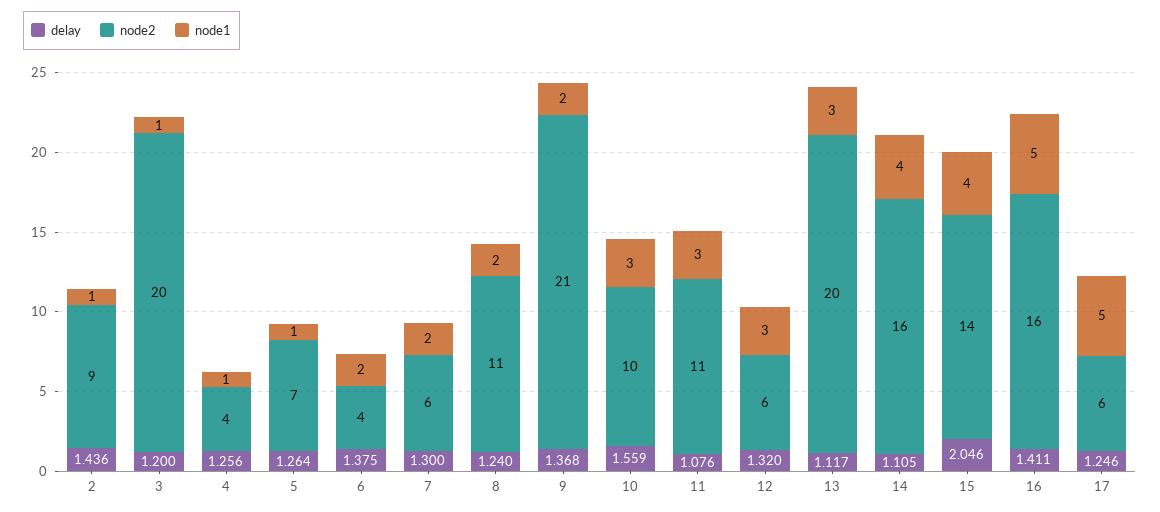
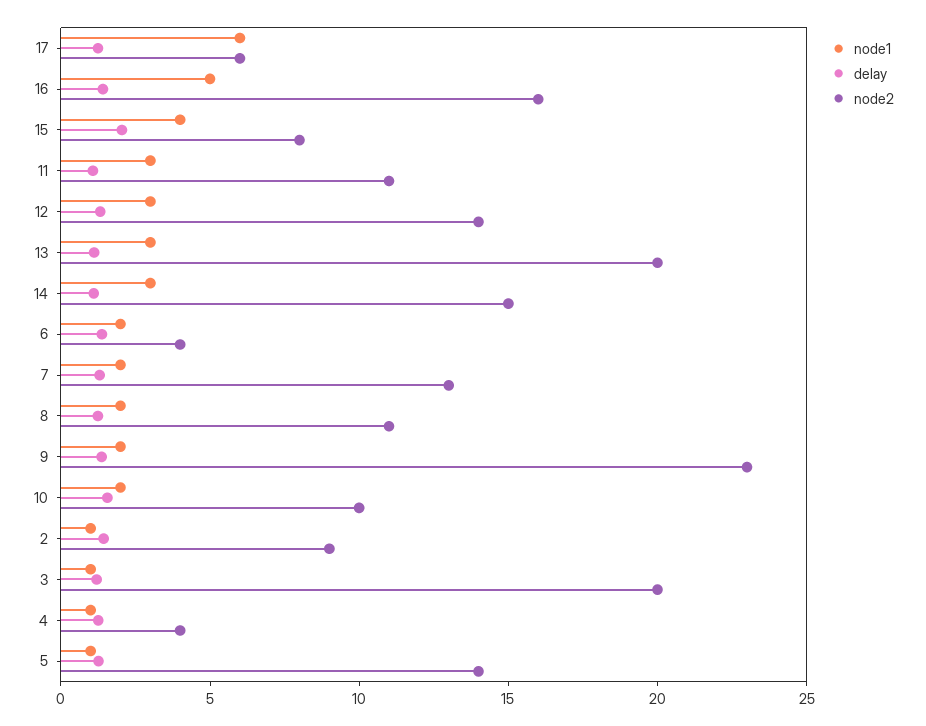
node2, 5: 7 -> 14
node2, 7: 6 -> 13
node2, 9: 21 -> 23
node1, 10: 3 -> 2
node2, 12: 6 -> 14
node2, 14: 16 -> 15
node1, 14: 4 -> 3
node2, 15: 14 -> 8
node1, 17: 5 -> 6

